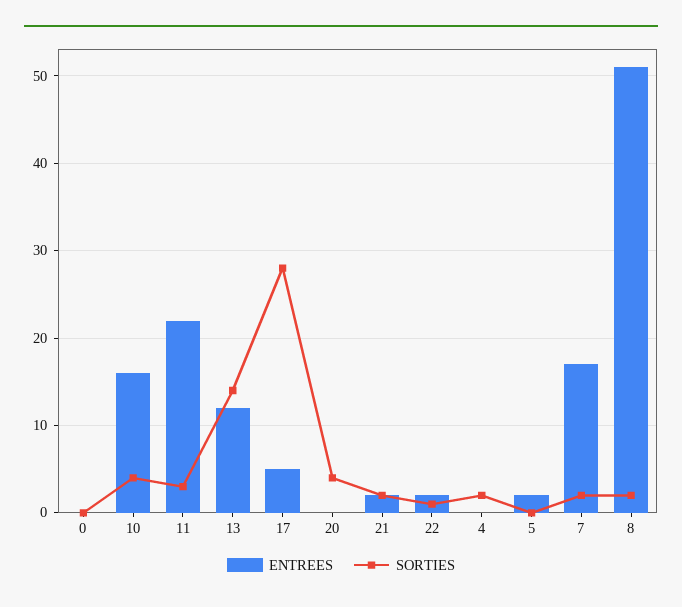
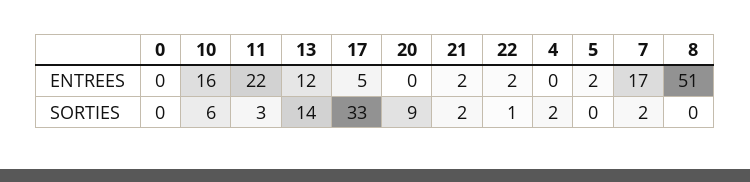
SORTIES, 10: 4 -> 6
SORTIES, 17: 28 -> 33
SORTIES, 20: 4 -> 9
SORTIES, 8: 2 -> 0

